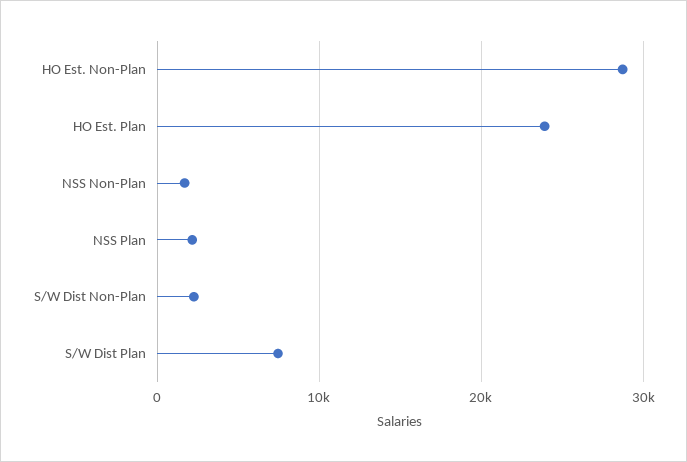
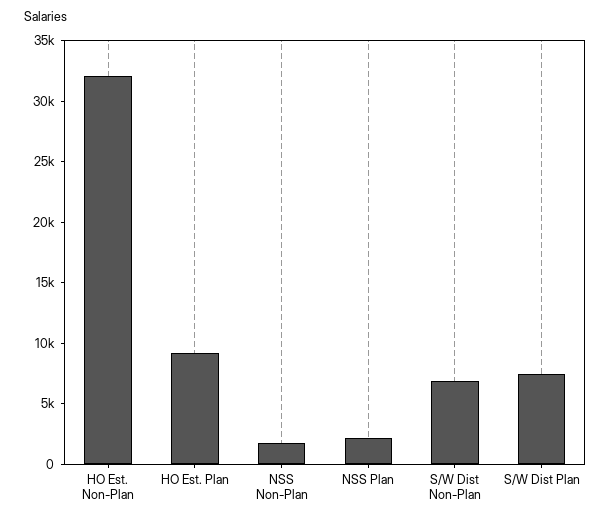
HO Est. Non-Plan: 29000 -> 32000
HO Est. Plan: 24000 -> 9000
S/W Dist Non-Plan: 2000 -> 7000

